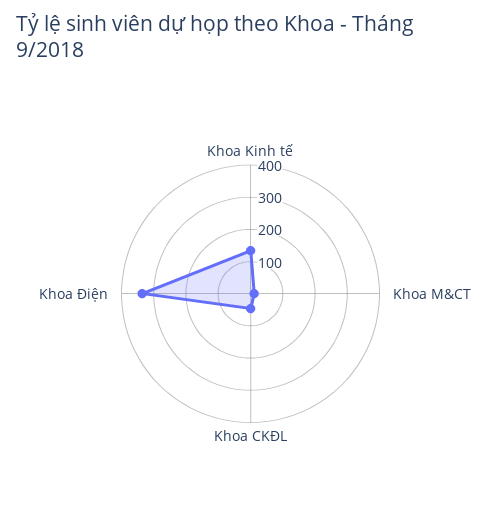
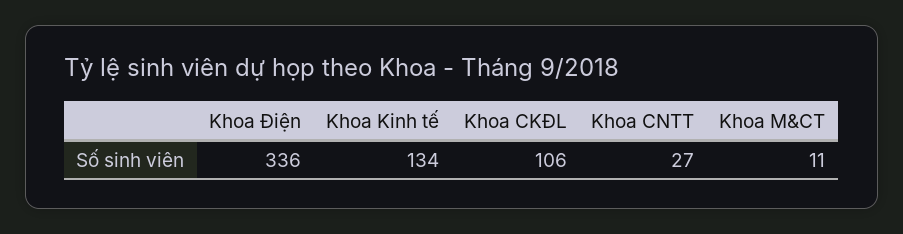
Khoa CKĐL: 50 -> 106
Khoa CNTT: none -> 27

